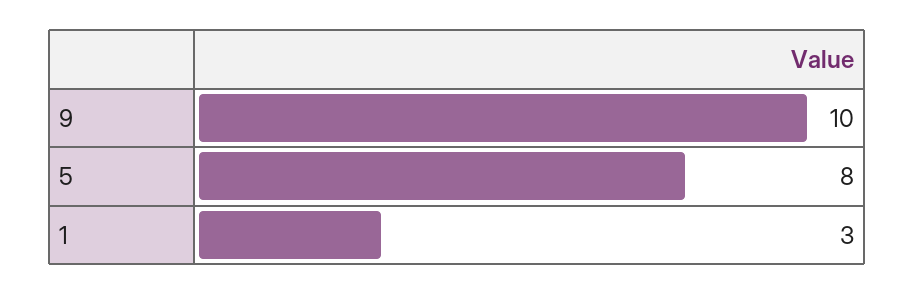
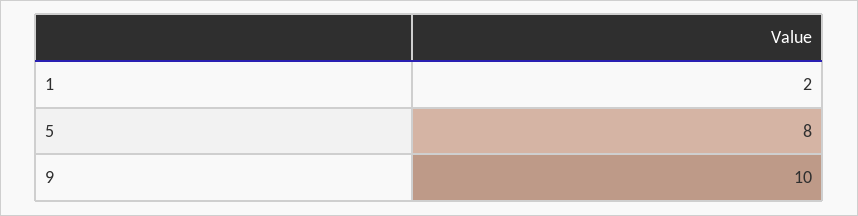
1: 3 -> 2

